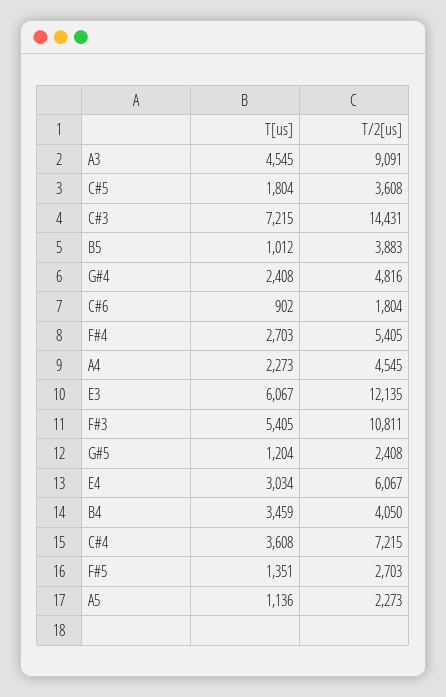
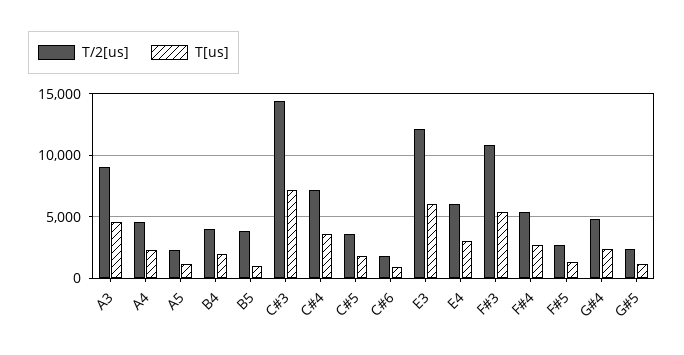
T[us], B4: 3459 -> 2000

